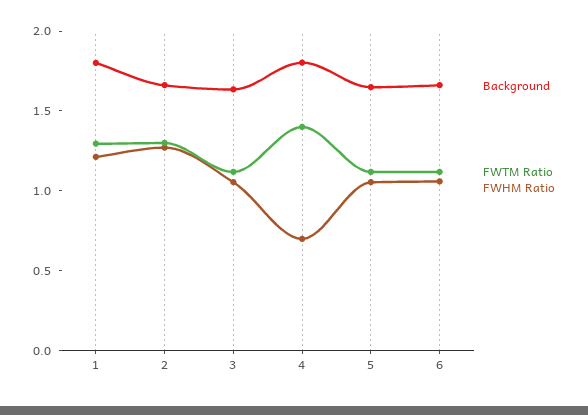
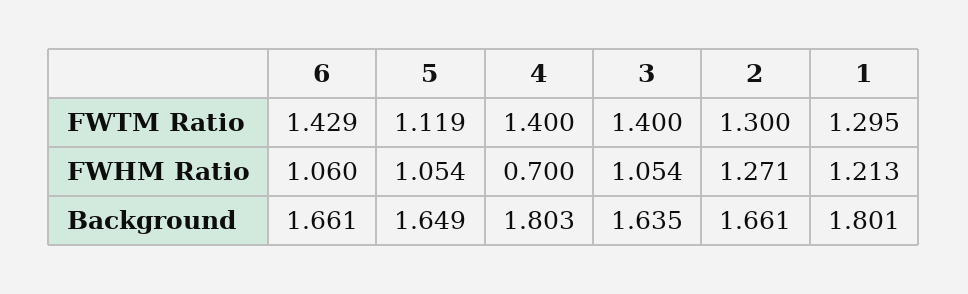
FWTM Ratio, 3: 1.1 -> 1.4
FWTM Ratio, 6: 1.1 -> 1.429

